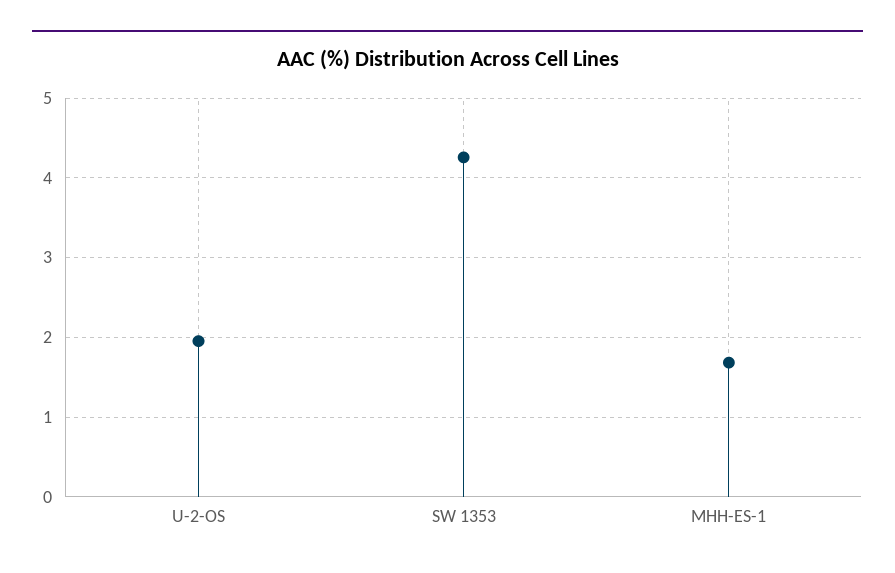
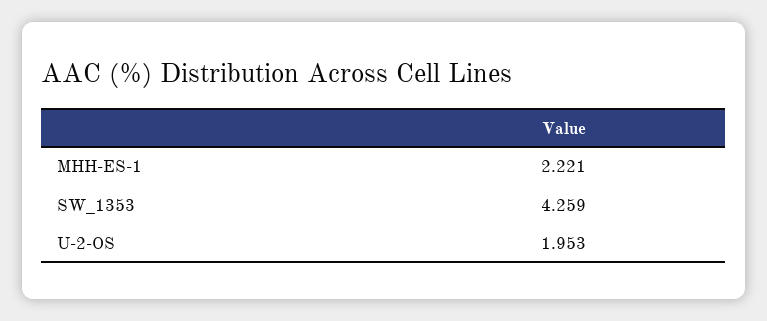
MHH-ES-1: 1.7 -> 2.221

